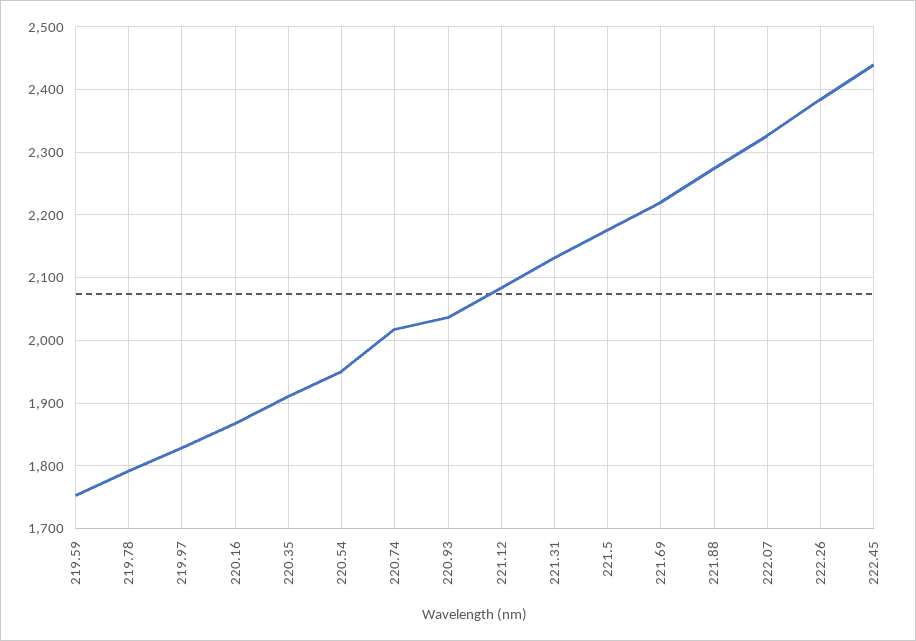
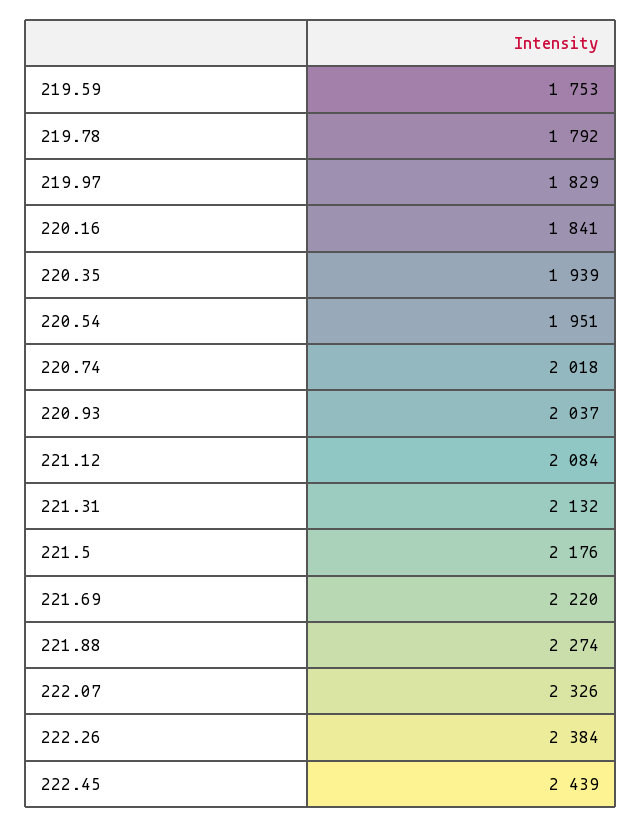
220.16: 1870 -> 1841
220.35: 1910 -> 1939

